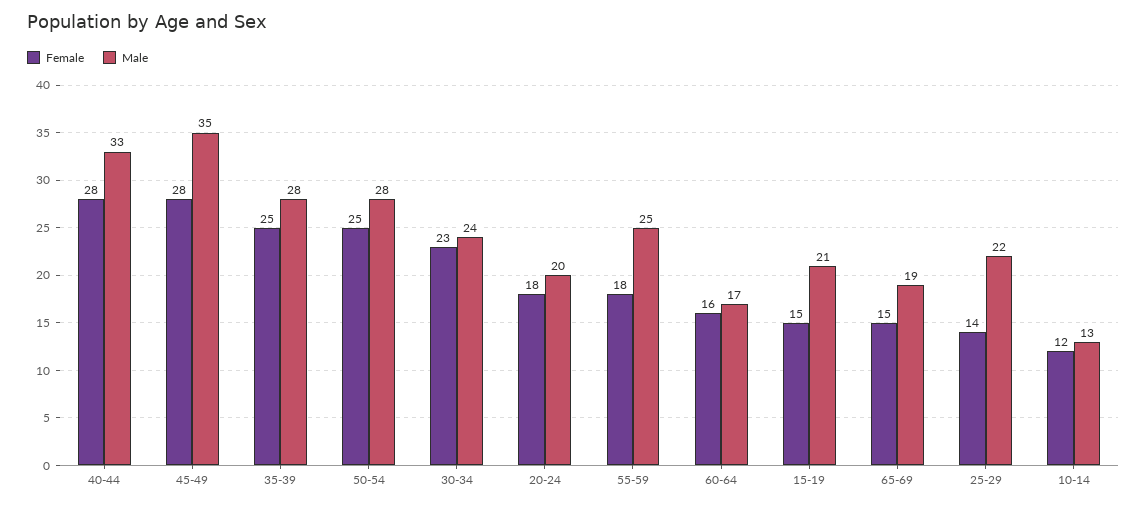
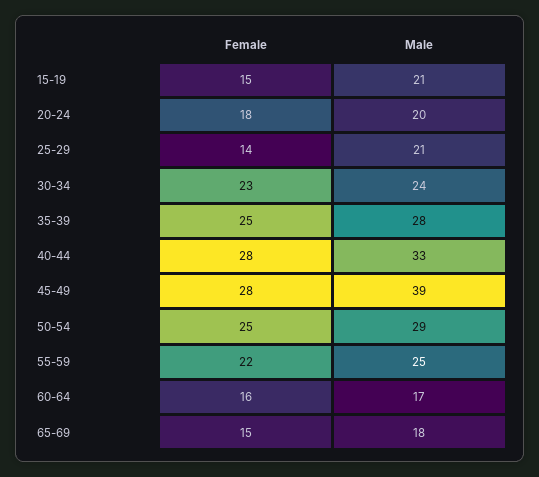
Male, 45-49: 35 -> 39
Male, 50-54: 28 -> 29
Female, 55-59: 18 -> 22
Male, 65-69: 19 -> 18
Male, 25-29: 22 -> 21
Female, 10-14: 12 -> none
Male, 10-14: 13 -> none

